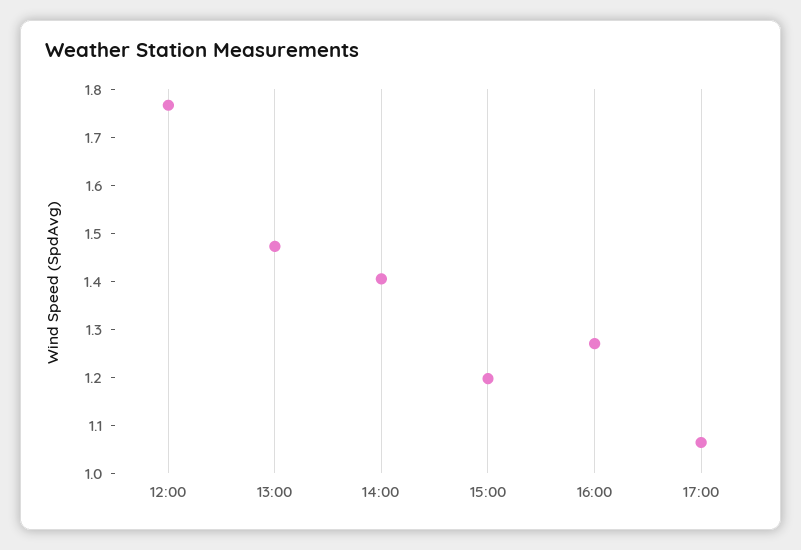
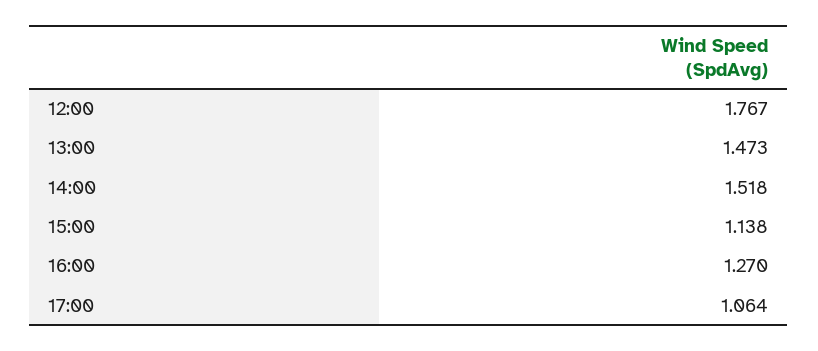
14:00: 1.4 -> 1.518
15:00: 1.2 -> 1.138

